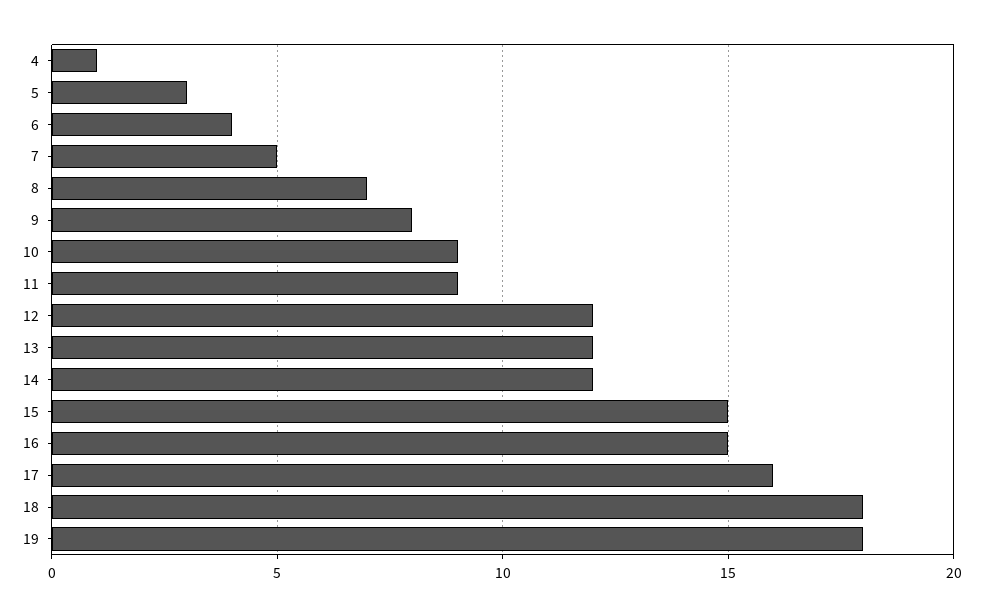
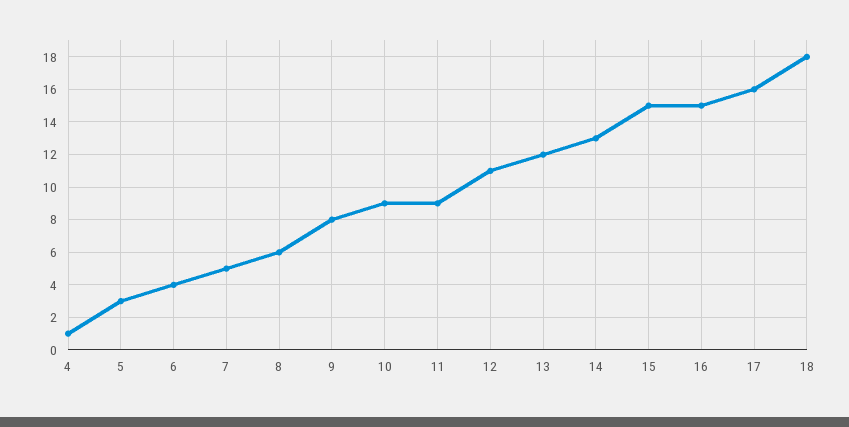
8: 7 -> 6
12: 12 -> 11
14: 12 -> 13
19: 18 -> none

